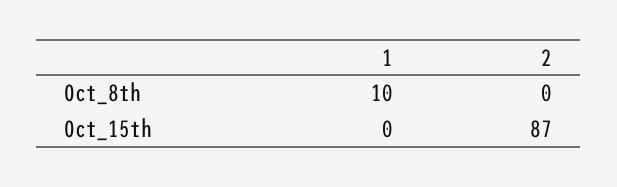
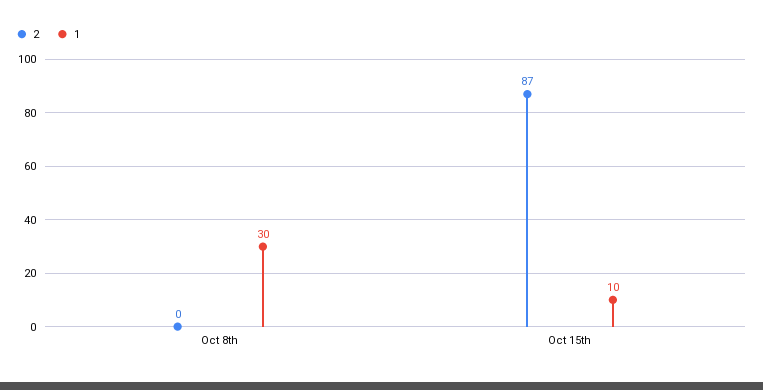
1, Oct_8th: 10 -> 30
1, Oct_15th: 0 -> 10

